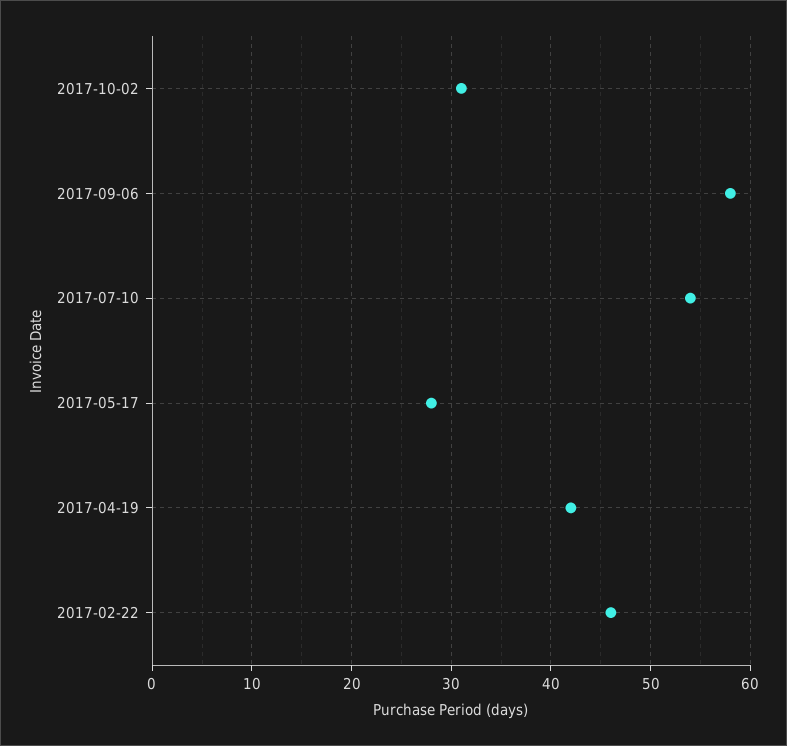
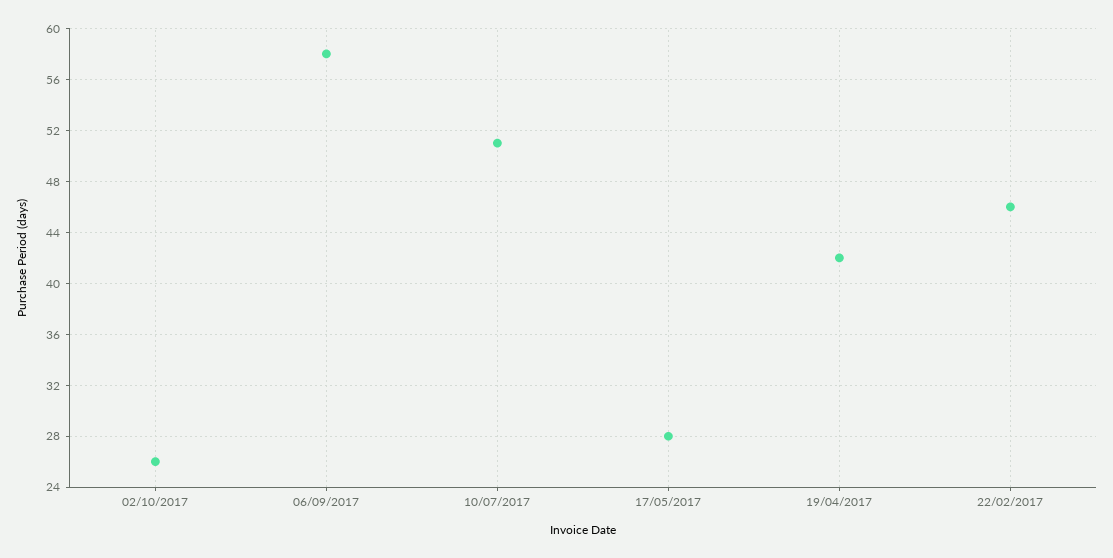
2017-10-02: 31 -> 26
2017-07-10: 54 -> 51

